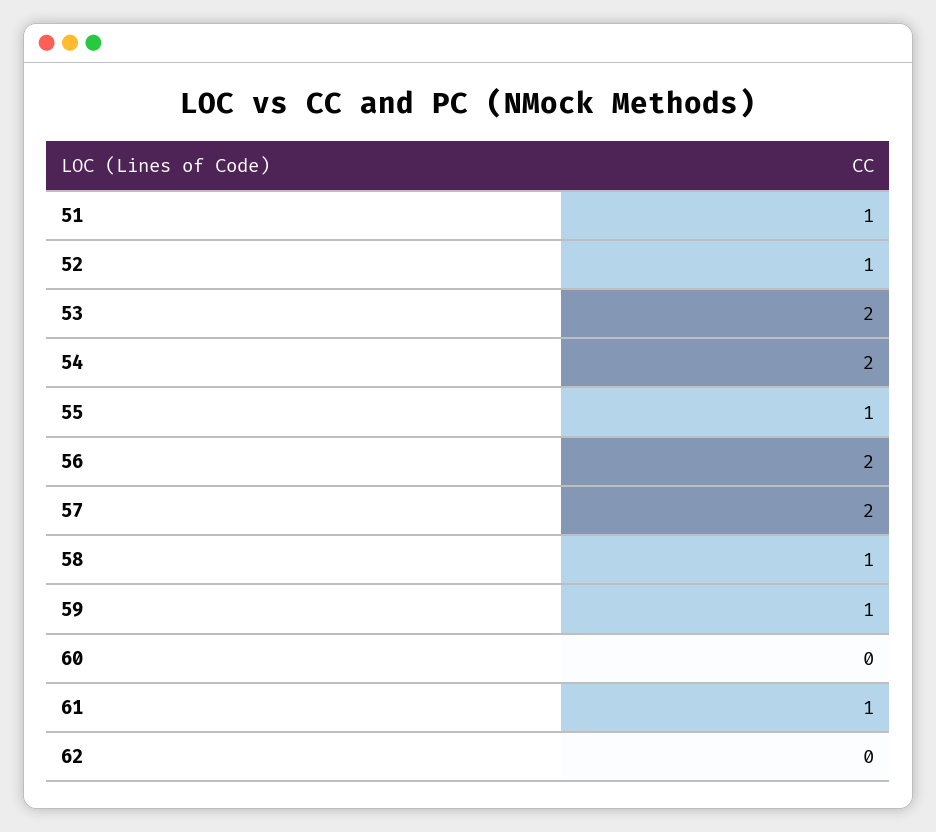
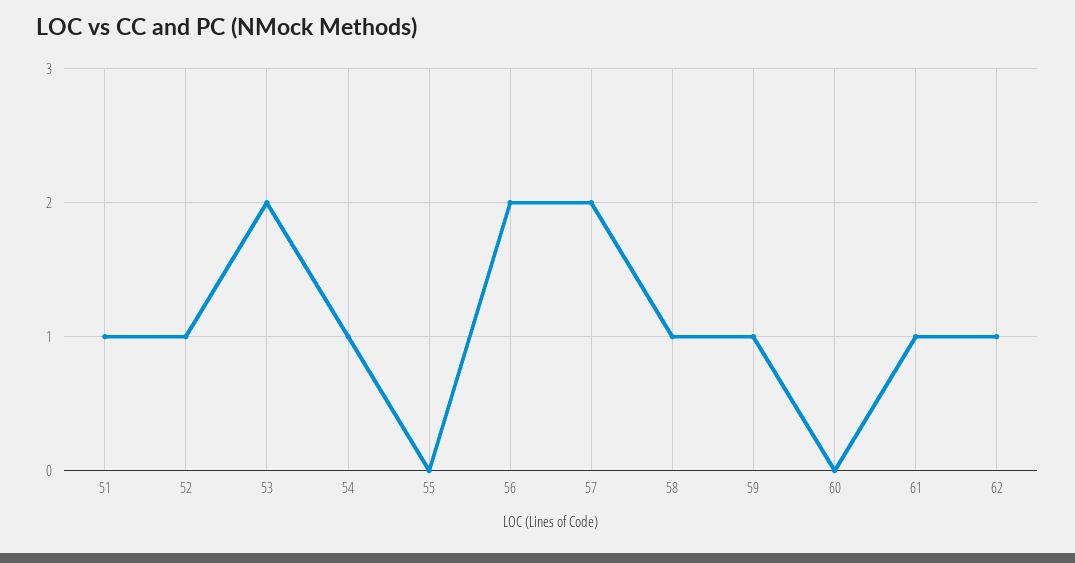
54: 2 -> 1
55: 1 -> 0
62: 0 -> 1

